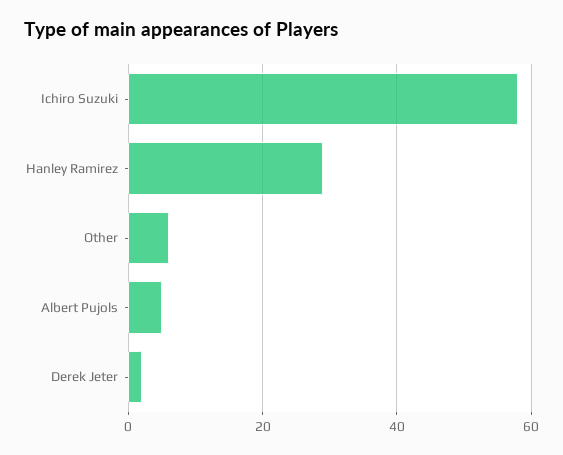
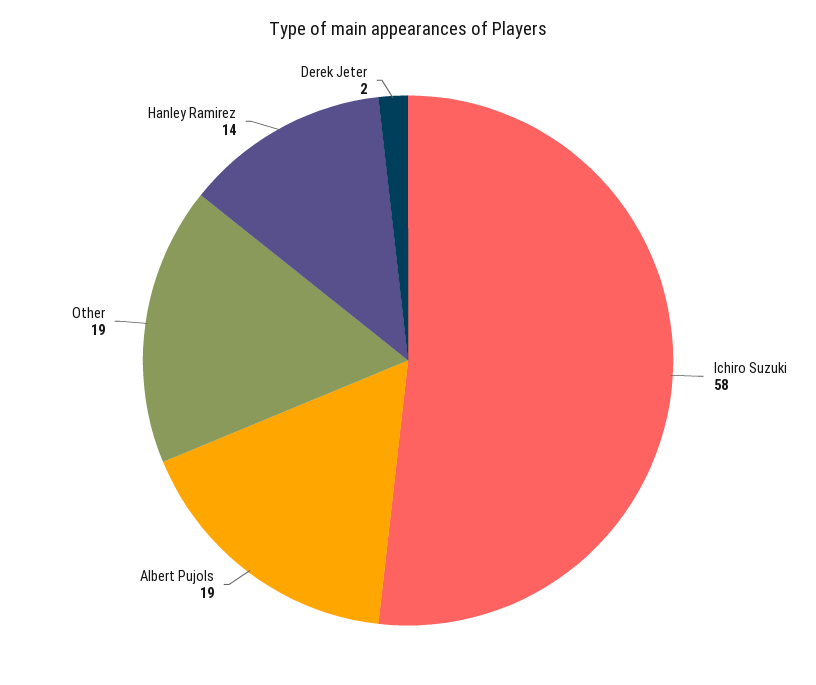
Hanley Ramirez: 30 -> 14
Other: 5 -> 19
Albert Pujols: 5 -> 19

